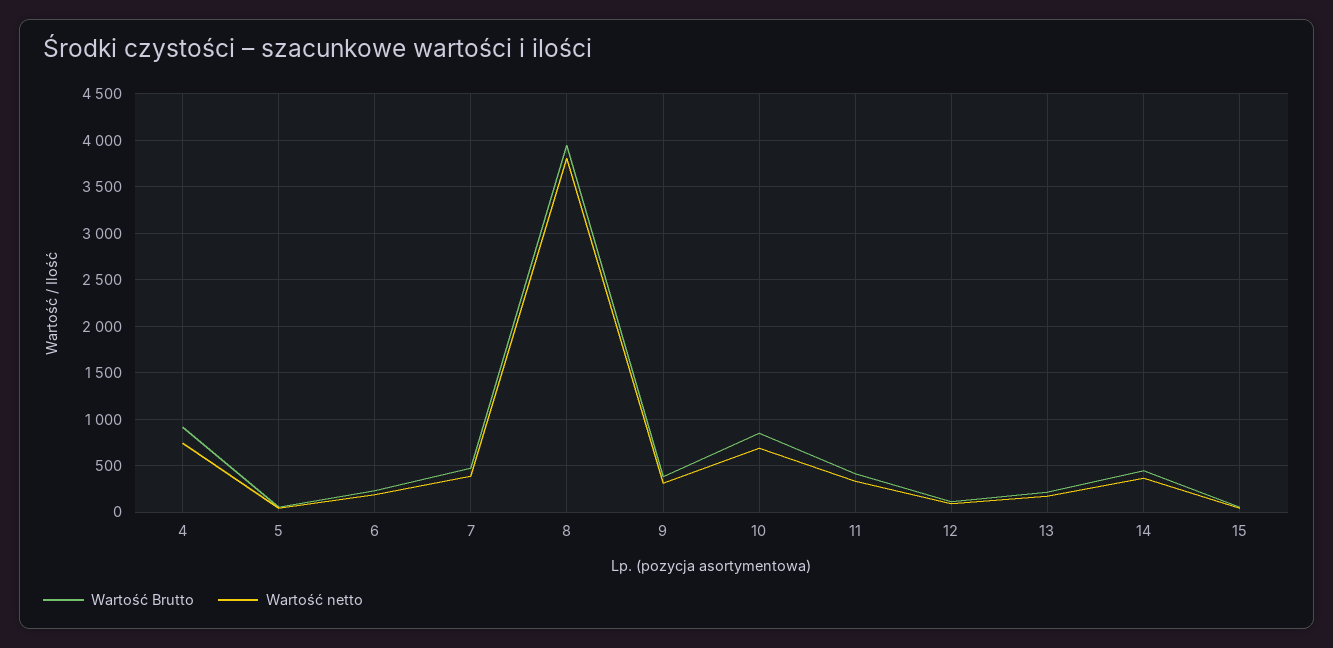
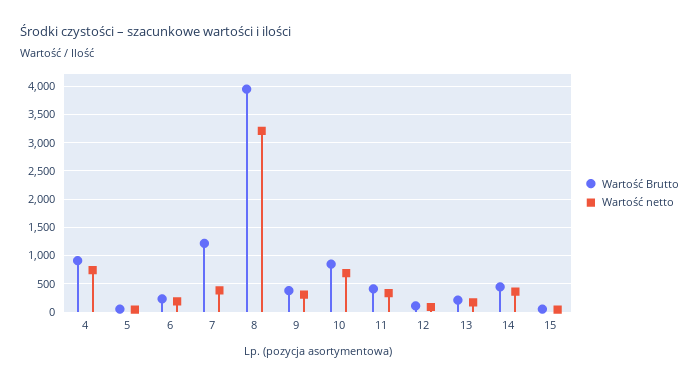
Wartość Brutto, 7: 500 -> 1250
Wartość netto, 8: 3800 -> 3250

